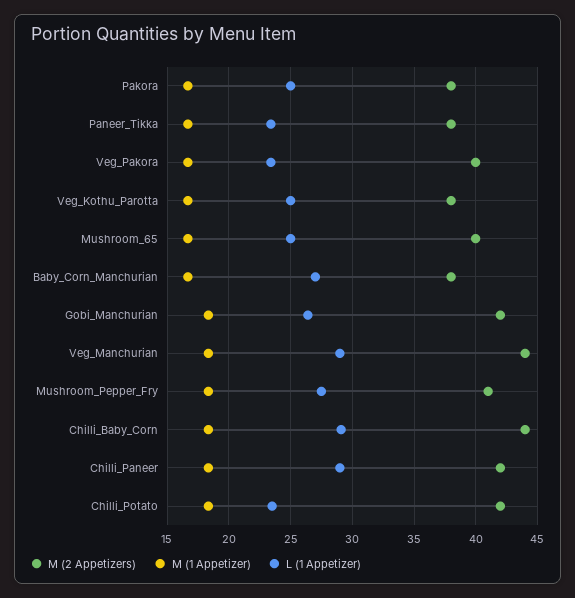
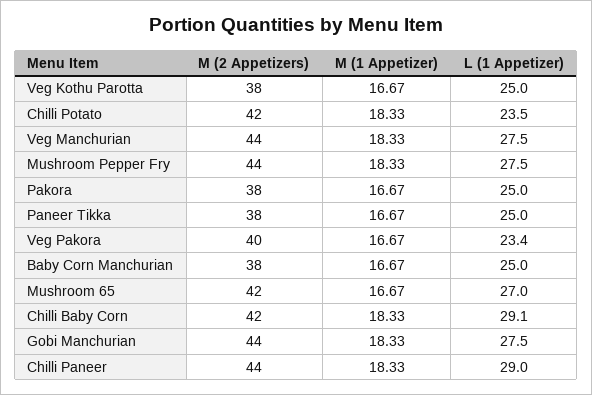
L (1 Appetizer), Paneer_Tikka: 23.5 -> 25
M (2 Appetizers), Mushroom_65: 40 -> 42
L (1 Appetizer), Mushroom_65: 25 -> 27
L (1 Appetizer), Baby_Corn_Manchurian: 27 -> 25
M (2 Appetizers), Gobi_Manchurian: 42 -> 44
L (1 Appetizer), Gobi_Manchurian: 26.5 -> 27.5
L (1 Appetizer), Veg_Manchurian: 29 -> 27.5
M (2 Appetizers), Mushroom_Pepper_Fry: 41 -> 44
M (2 Appetizers), Chilli_Baby_Corn: 44 -> 42
M (2 Appetizers), Chilli_Paneer: 42 -> 44

